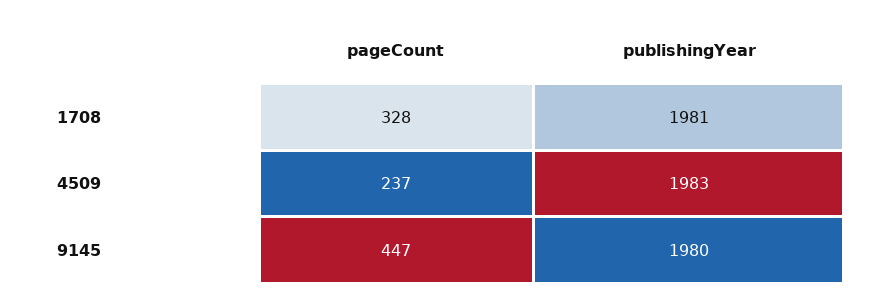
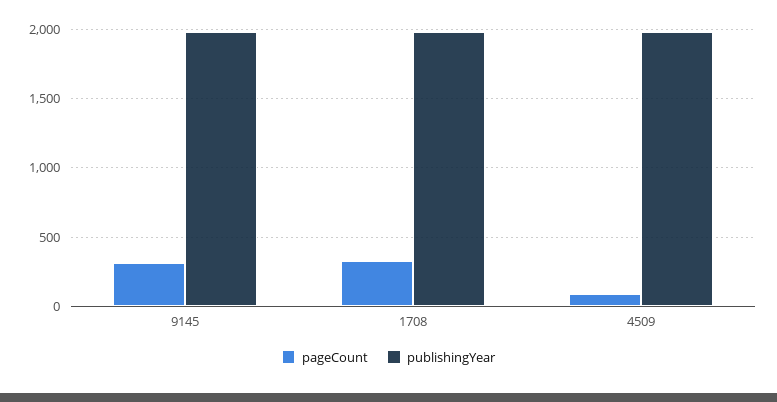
pageCount, 4509: 237 -> 100
pageCount, 9145: 447 -> 300

